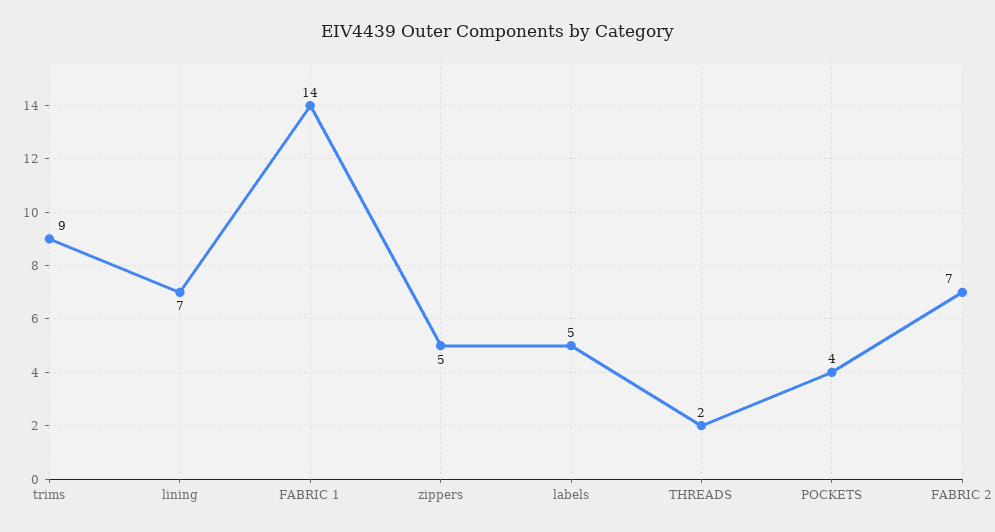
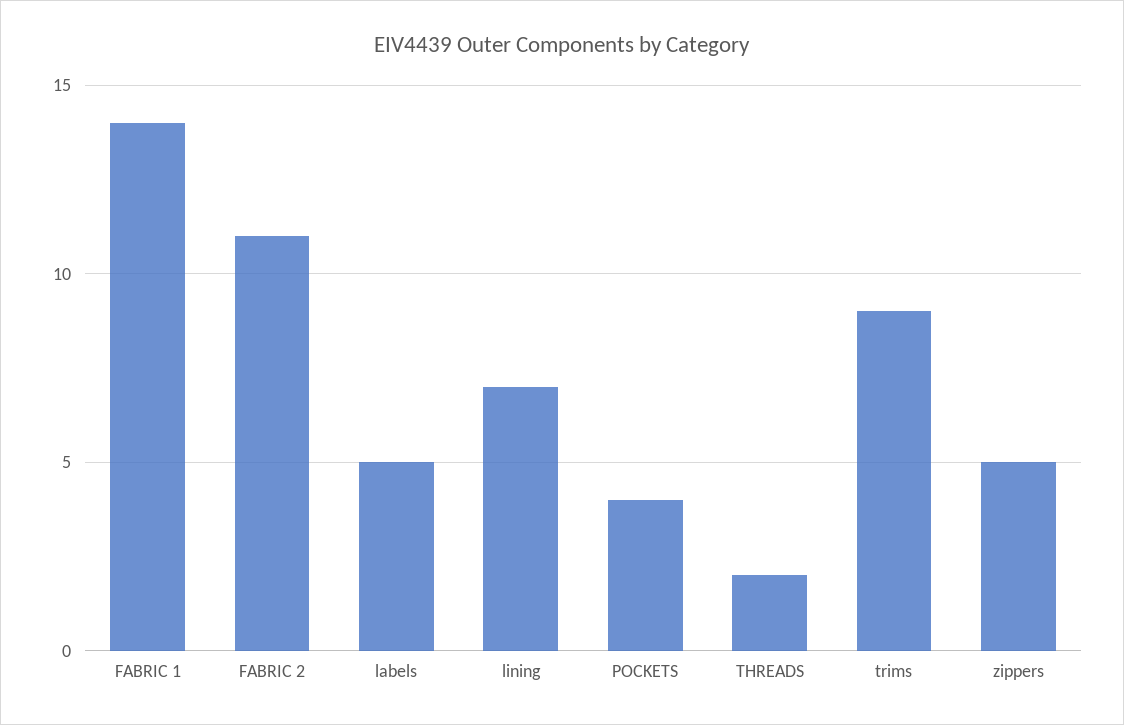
FABRIC 2: 7 -> 11

